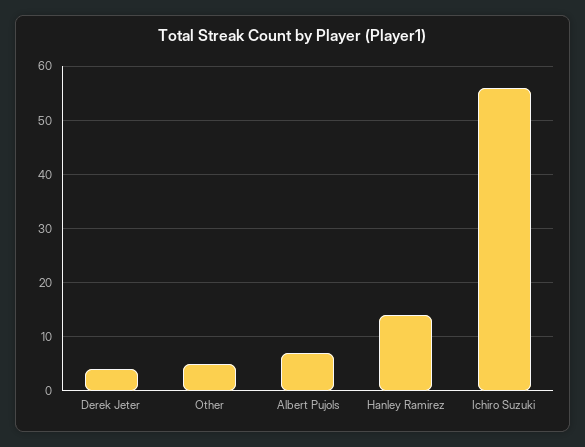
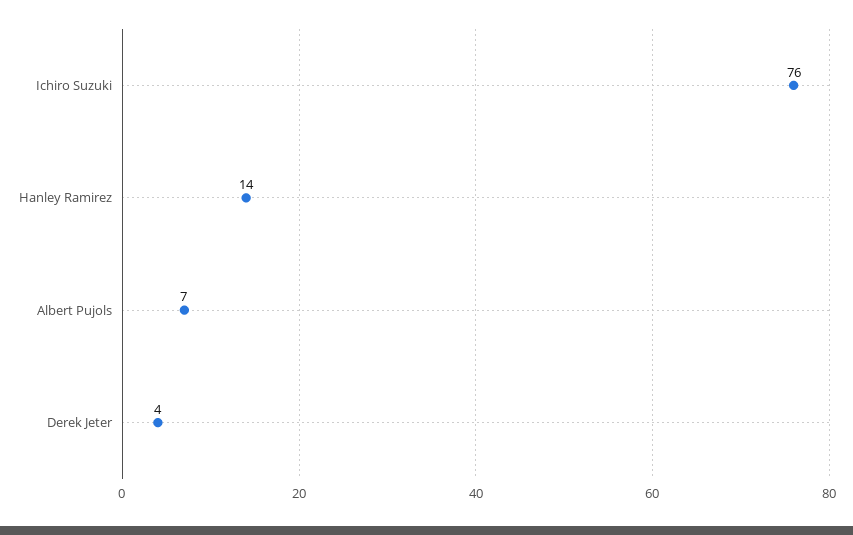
Other: 5 -> none
Ichiro Suzuki: 55 -> 76

